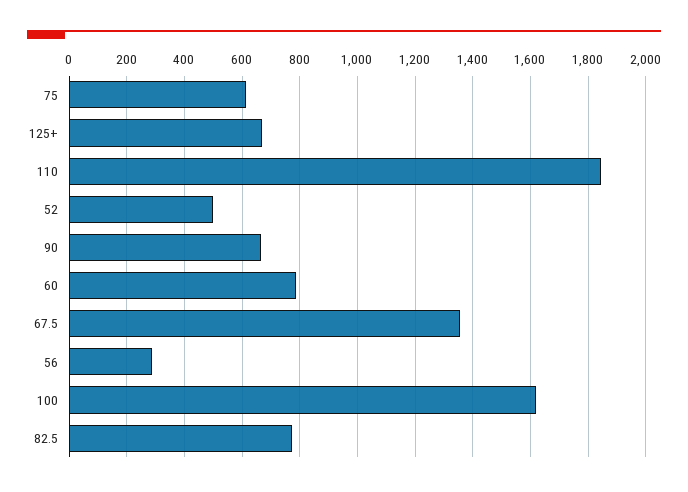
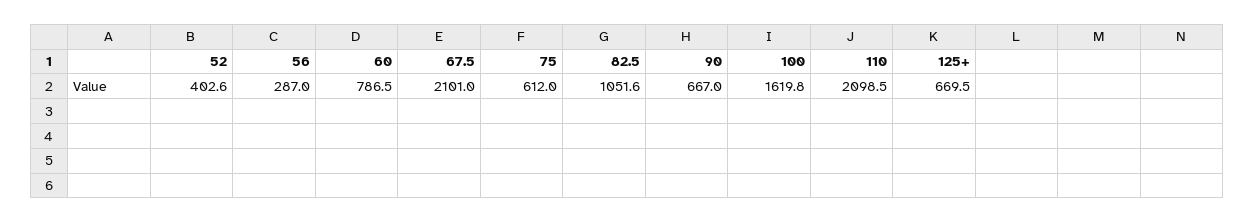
110: 1850 -> 2098.5
52: 500 -> 402.6
67.5: 1350 -> 2101
82.5: 775 -> 1051.6

